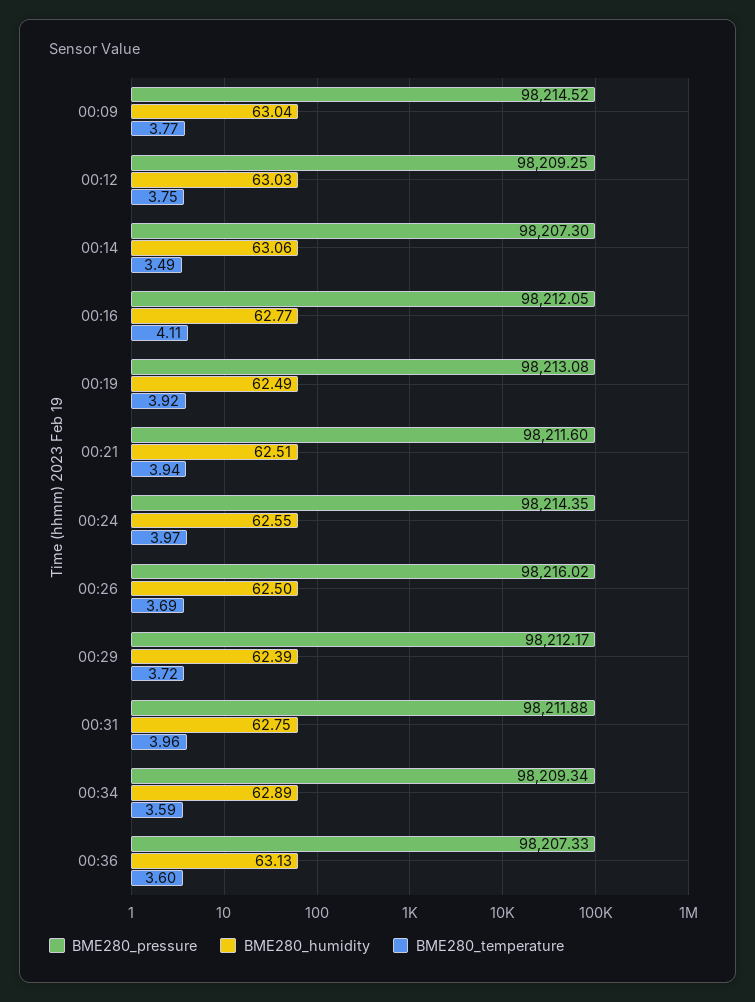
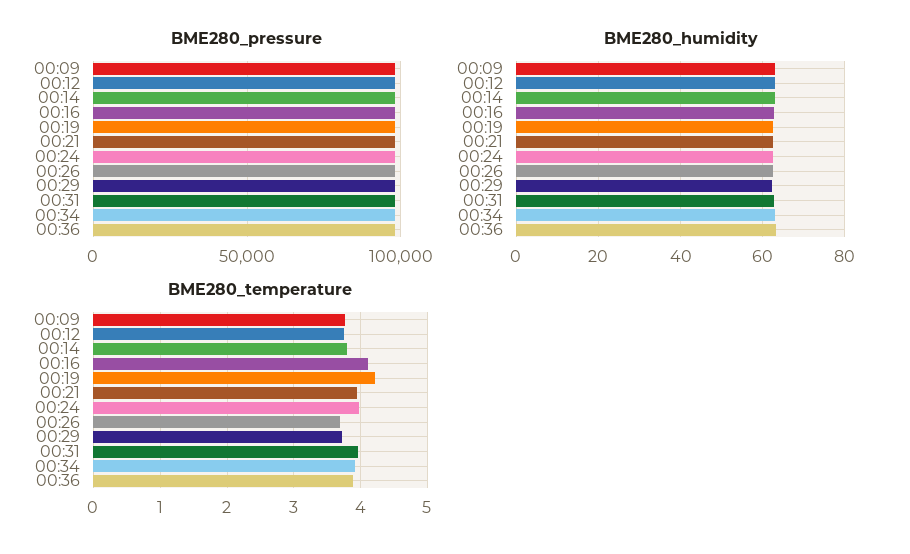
BME280_temperature, 00:14: 3.49 -> 3.8
BME280_temperature, 00:19: 3.92 -> 4.2
BME280_temperature, 00:34: 3.59 -> 3.9
BME280_temperature, 00:36: 3.6 -> 3.9

